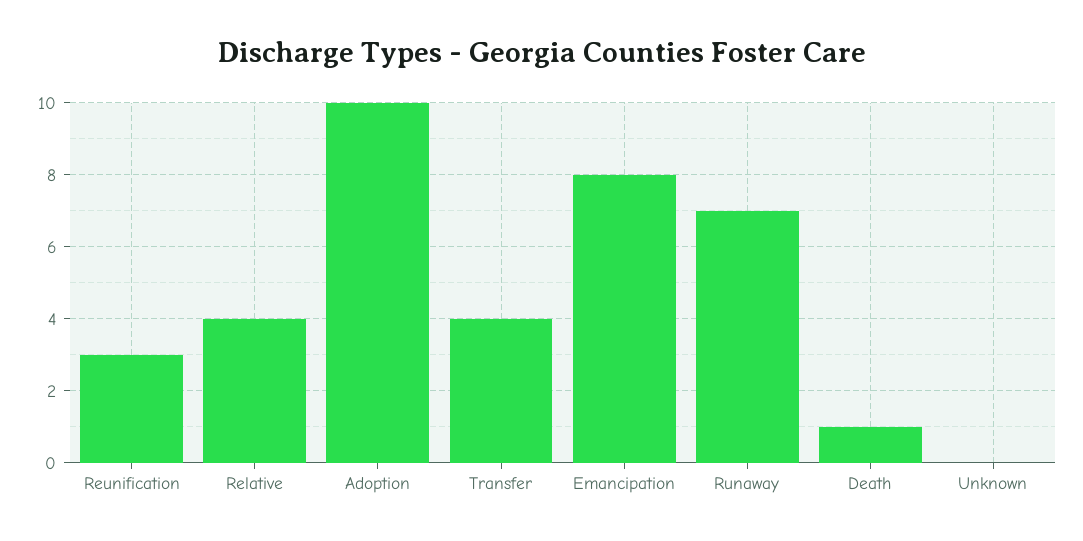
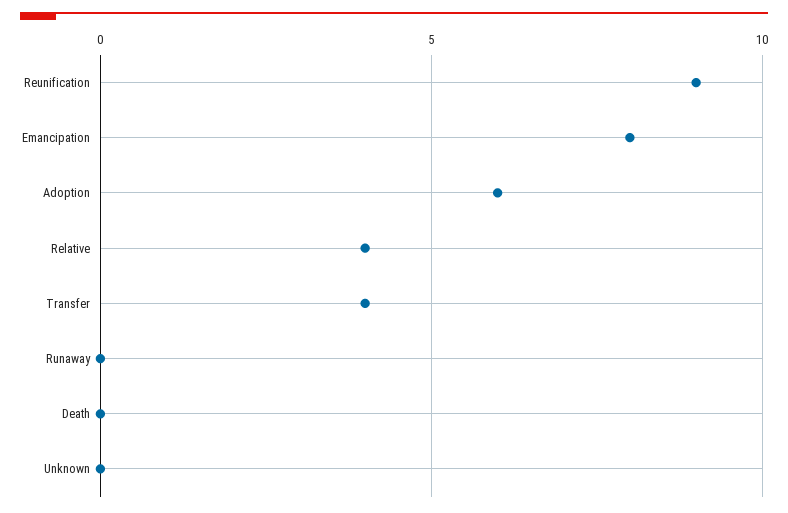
Reunification: 3 -> 9
Adoption: 10 -> 6
Runaway: 7 -> 0
Death: 1 -> 0

